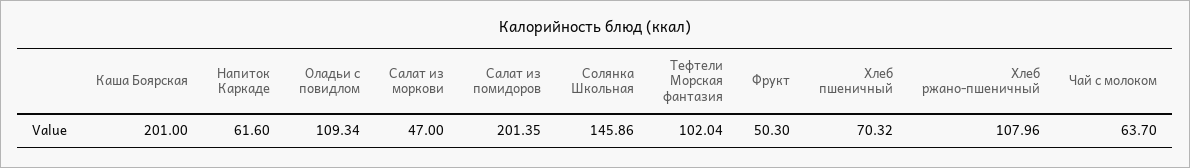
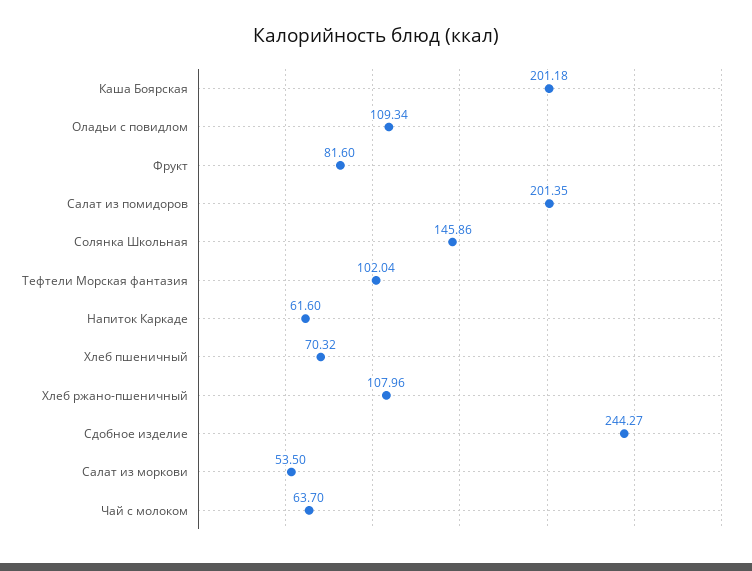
Каша Боярская: 201 -> 201.18
Салат из моркови: 47 -> 53.5
Фрукт: 50.3 -> 81.6
Сдобное изделие: none -> 244.27

